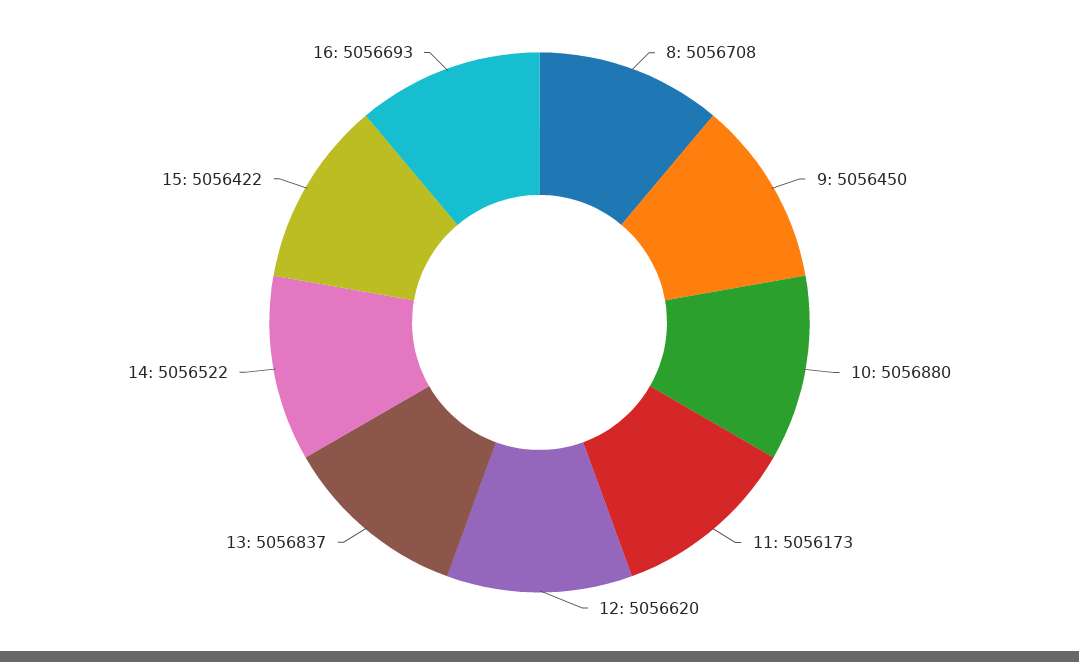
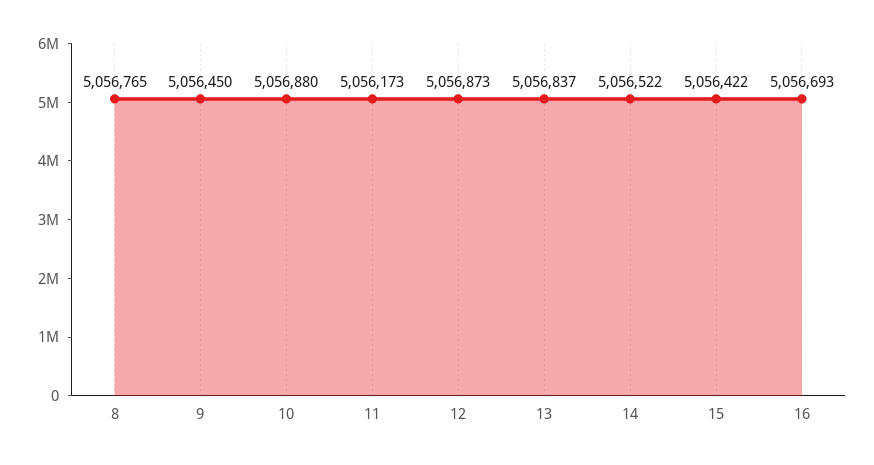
8: 5056708 -> 5056765
12: 5056620 -> 5056873

